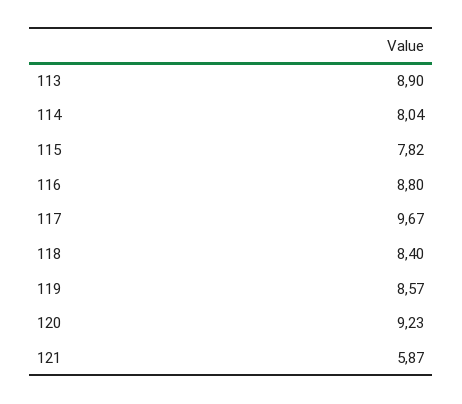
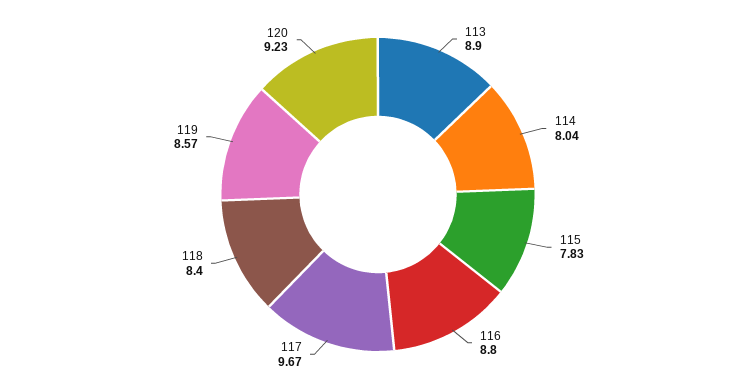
115: 7.82 -> 7.83
121: 5.87 -> none

